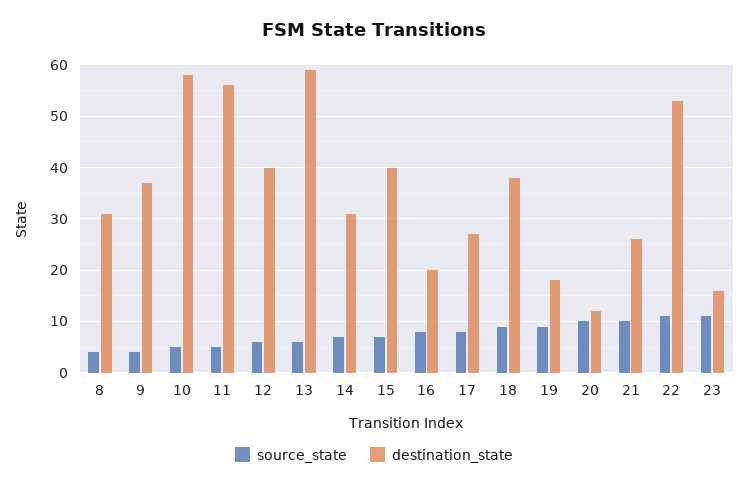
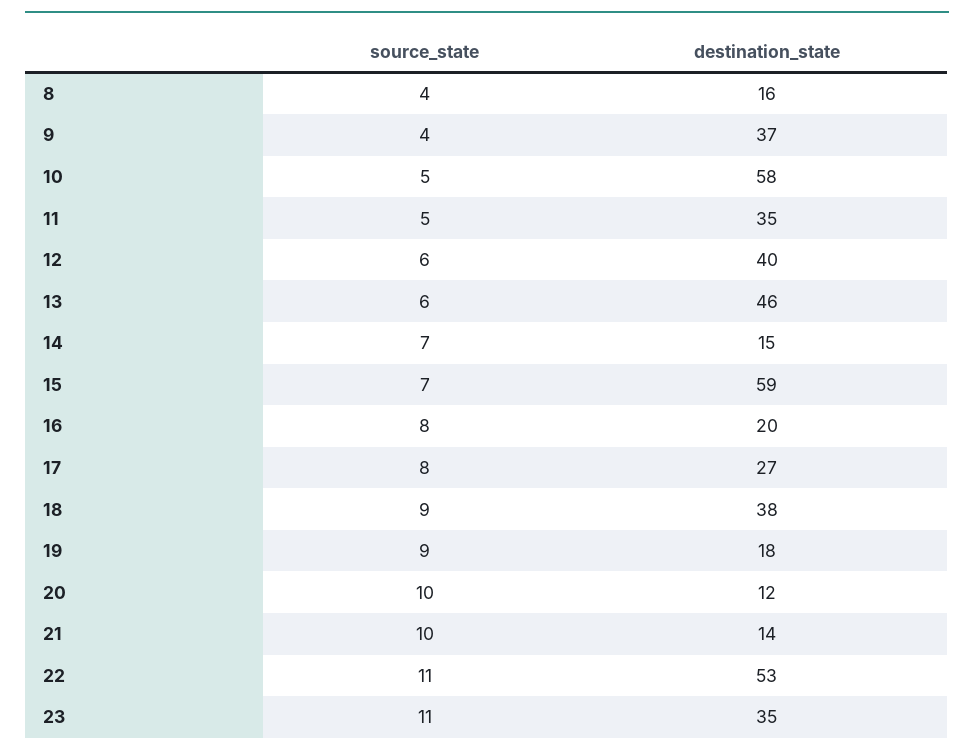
destination_state, 8: 30 -> 16
destination_state, 11: 55 -> 35
destination_state, 13: 60 -> 46
destination_state, 14: 30 -> 15
destination_state, 15: 40 -> 59
destination_state, 21: 25 -> 14
destination_state, 23: 15 -> 35

